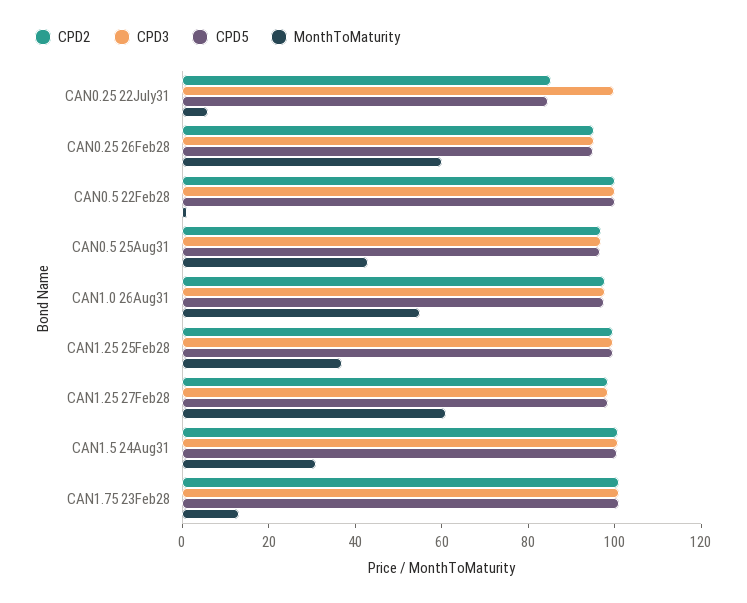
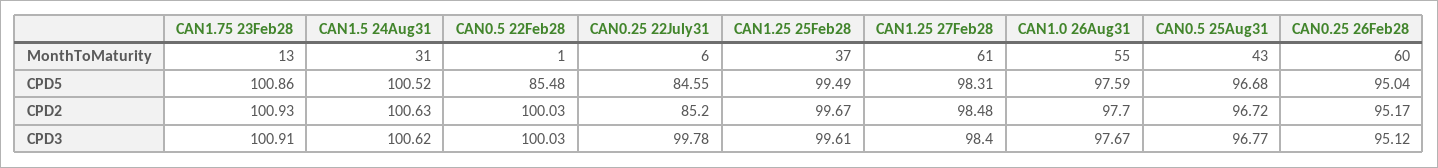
CPD5, CAN0.5 22Feb28: 100 -> 85.48

